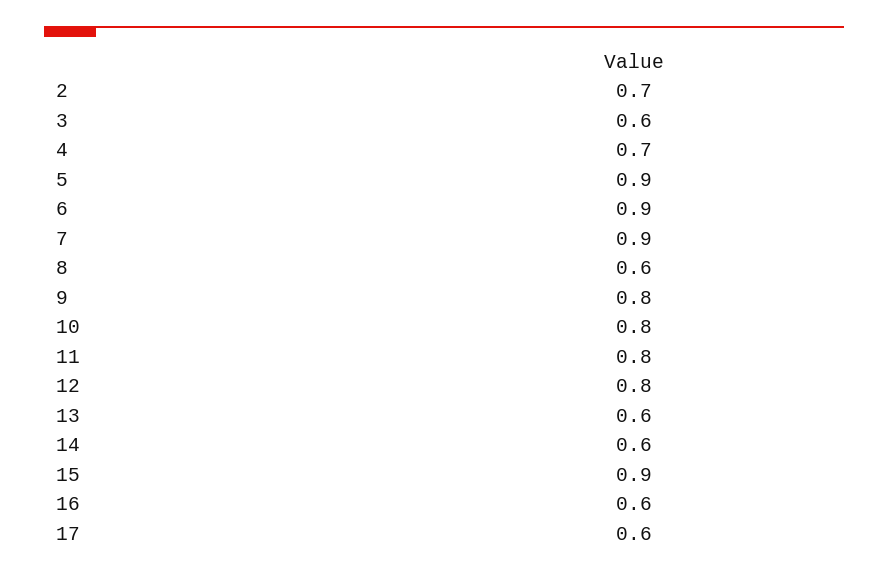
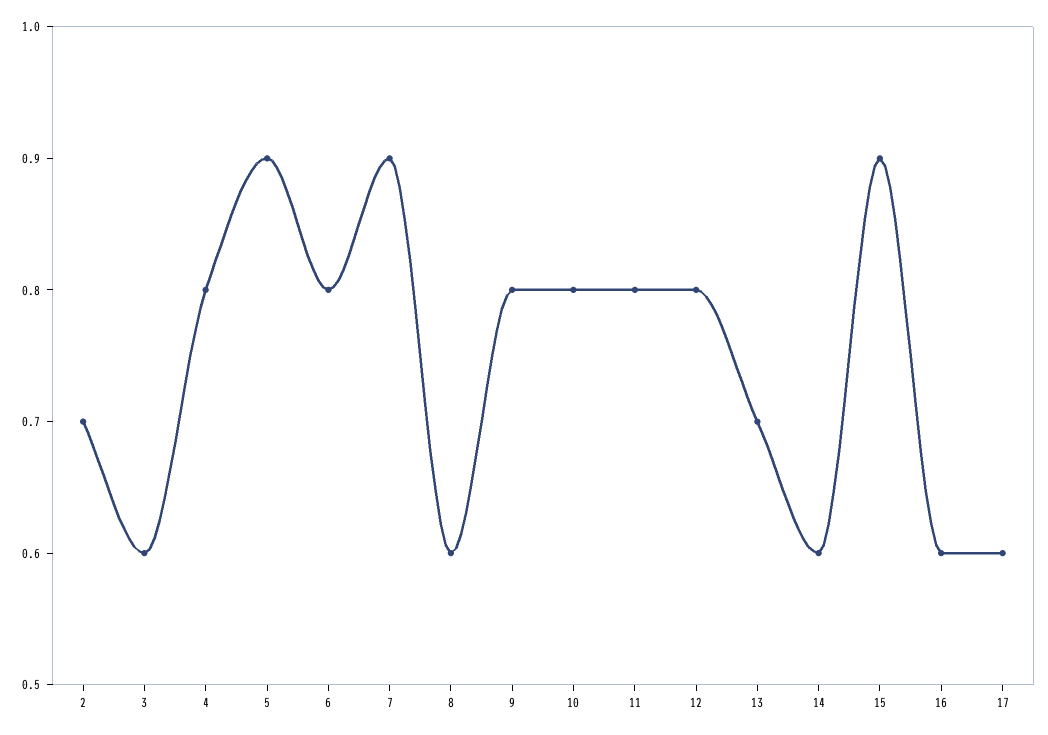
4: 0.7 -> 0.8
6: 0.9 -> 0.8
13: 0.6 -> 0.7

